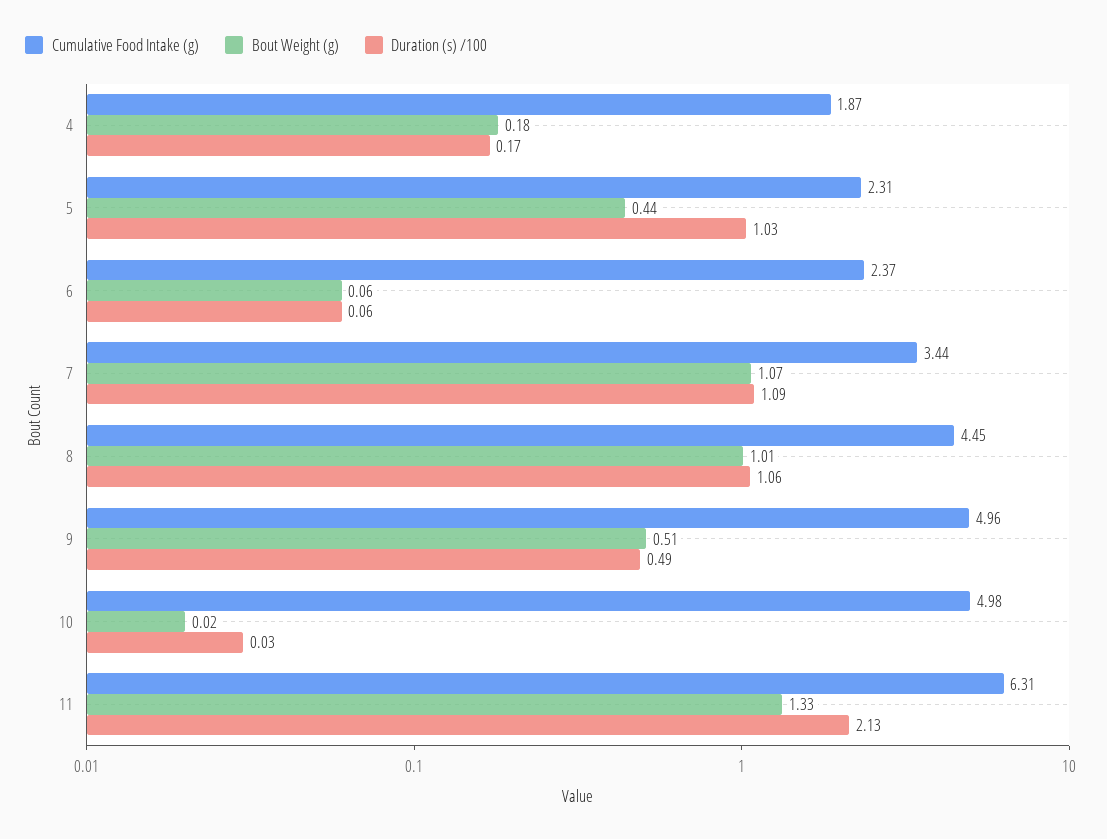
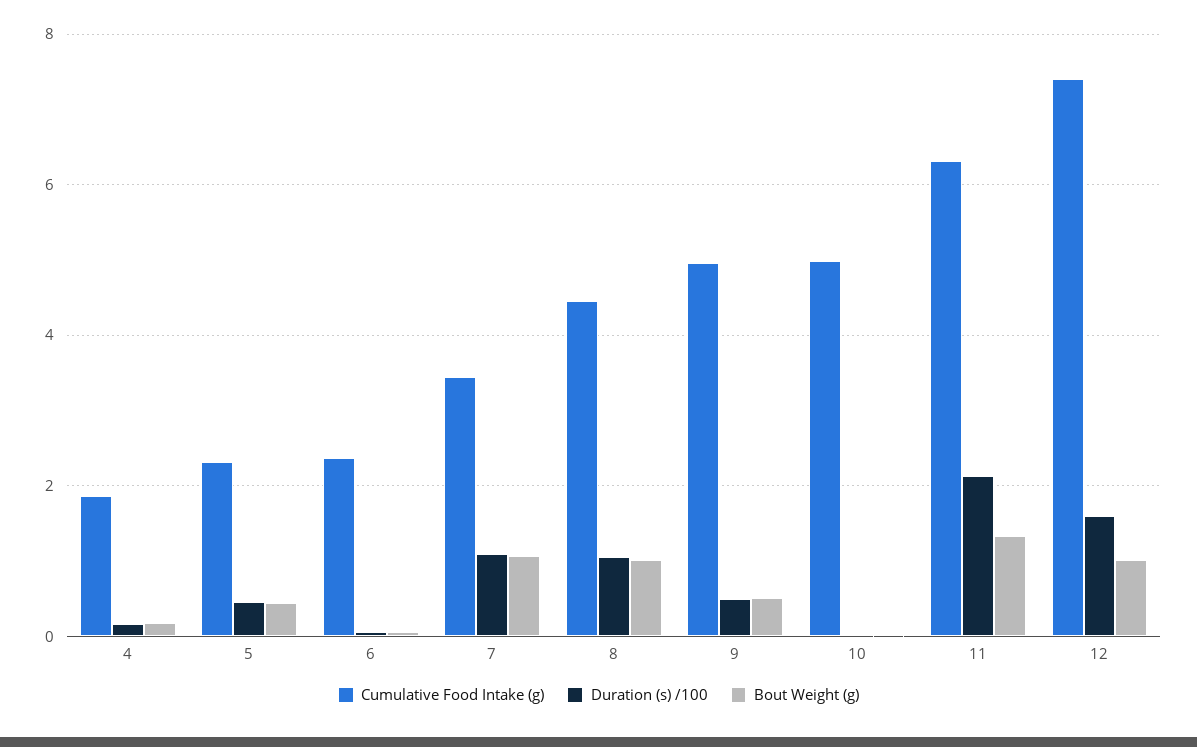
Duration (s) /100, 5: 1.03 -> 0.4
Cumulative Food Intake (g), 12: none -> 7.4
Duration (s) /100, 12: none -> 1.6
Bout Weight (g), 12: none -> 1

